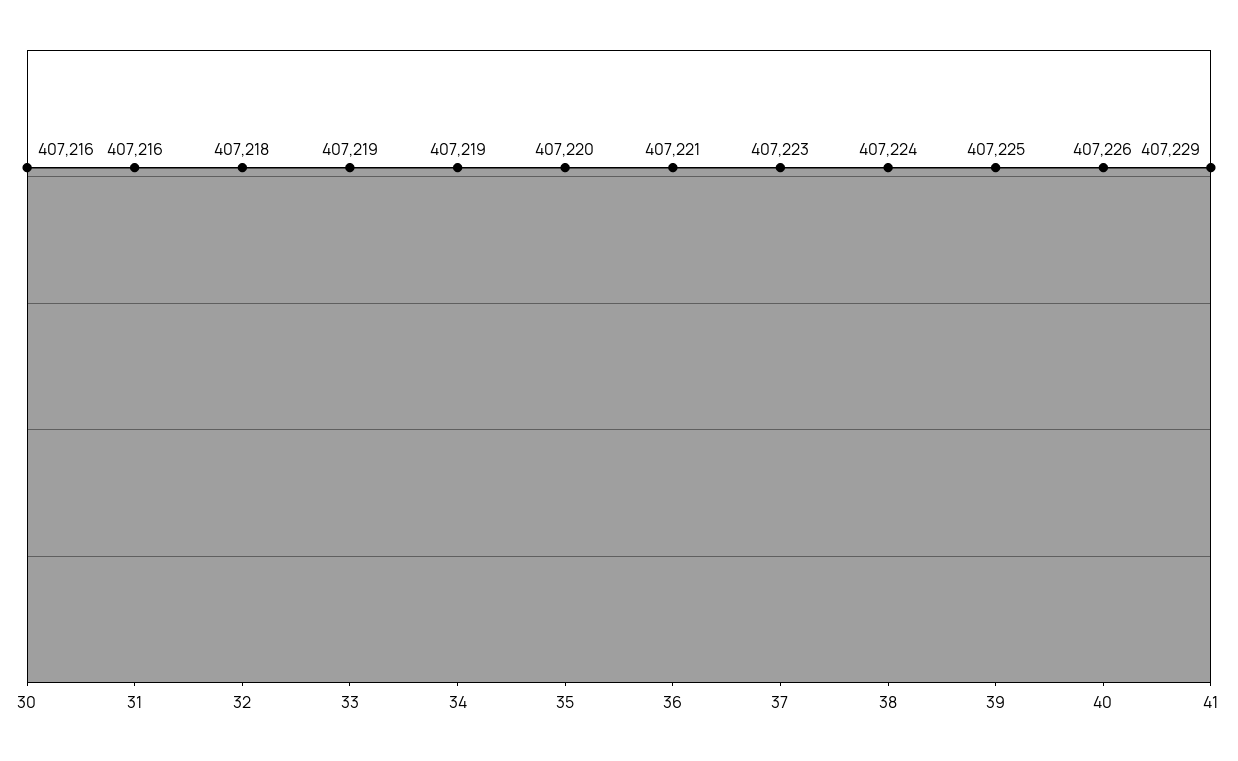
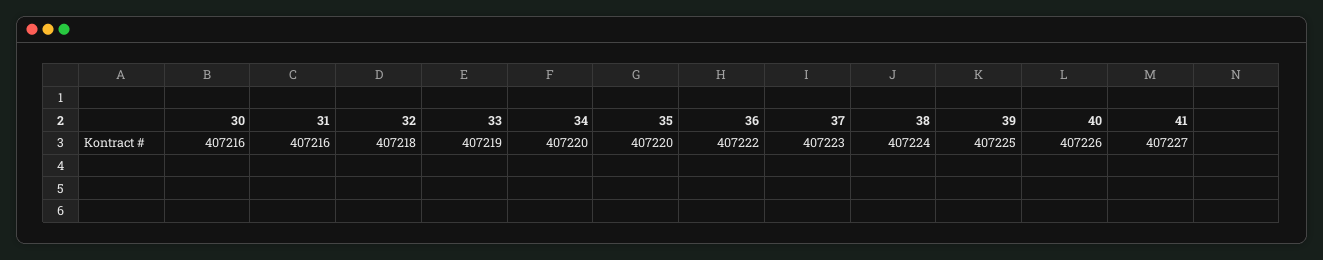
34: 407219 -> 407220
36: 407221 -> 407222
41: 407229 -> 407227

